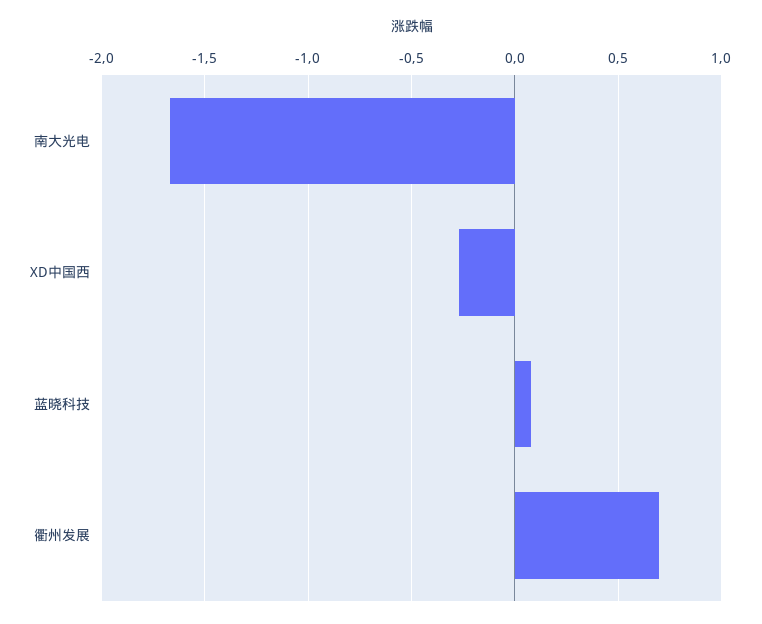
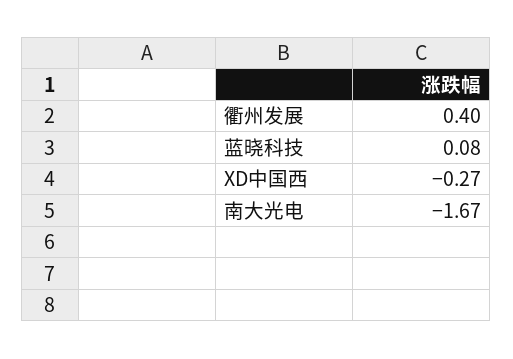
衢州发展: 0.7 -> 0.4

